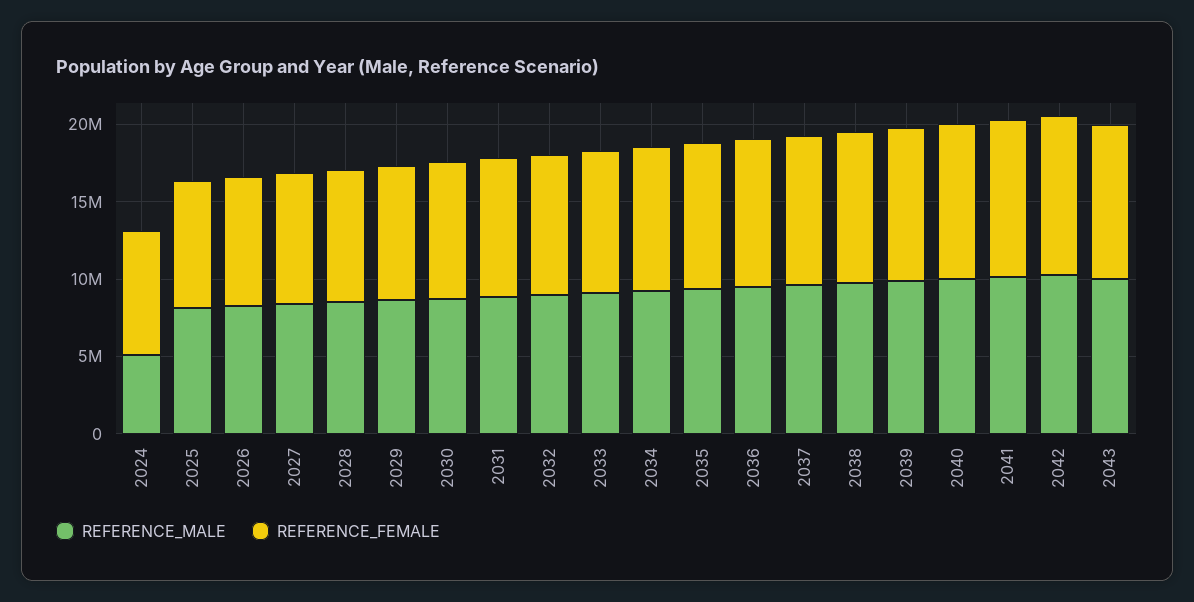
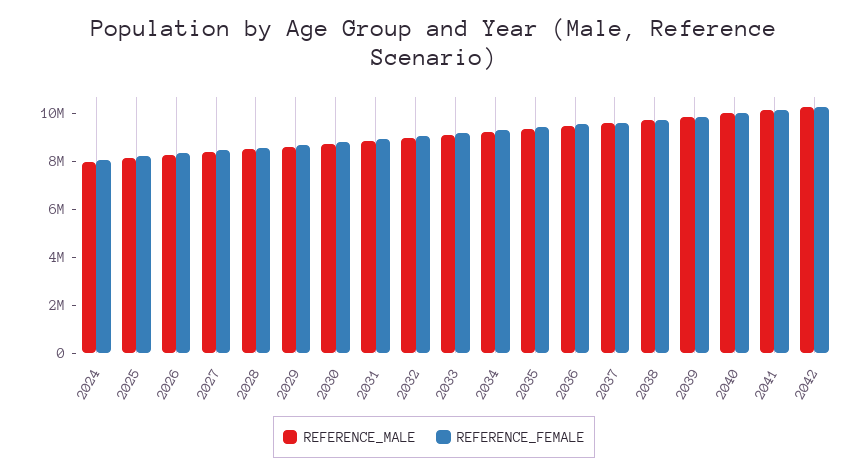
REFERENCE_MALE, 2024: 5000000 -> 8000000
REFERENCE_MALE, 2043: 10000000 -> none
REFERENCE_FEMALE, 2043: 10000000 -> none

